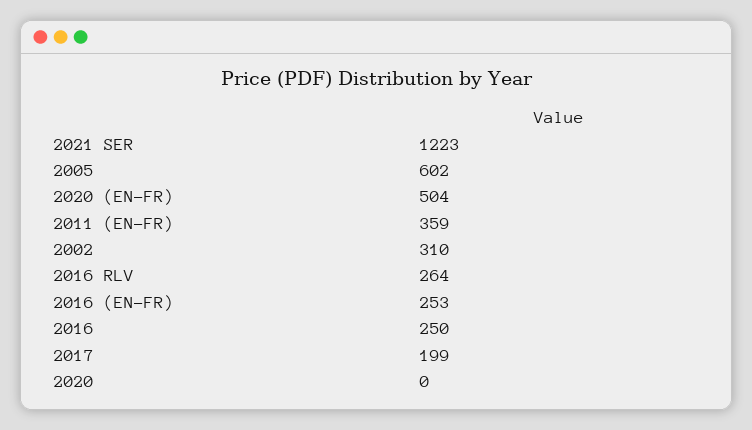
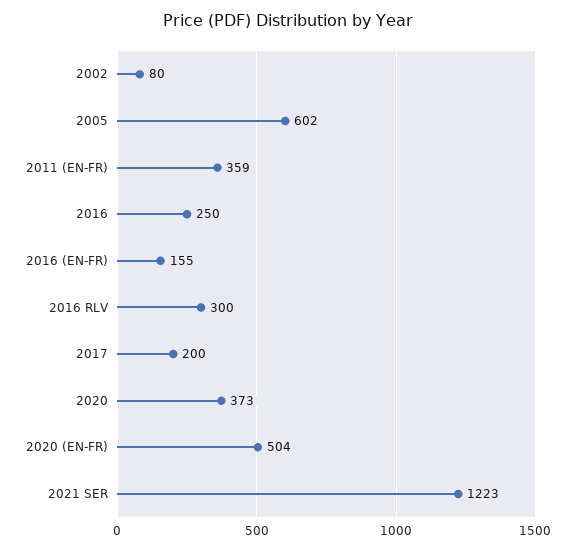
2002: 310 -> 80
2016 RLV: 264 -> 300
2016 (EN-FR): 253 -> 155
2017: 199 -> 200
2020: 0 -> 373

